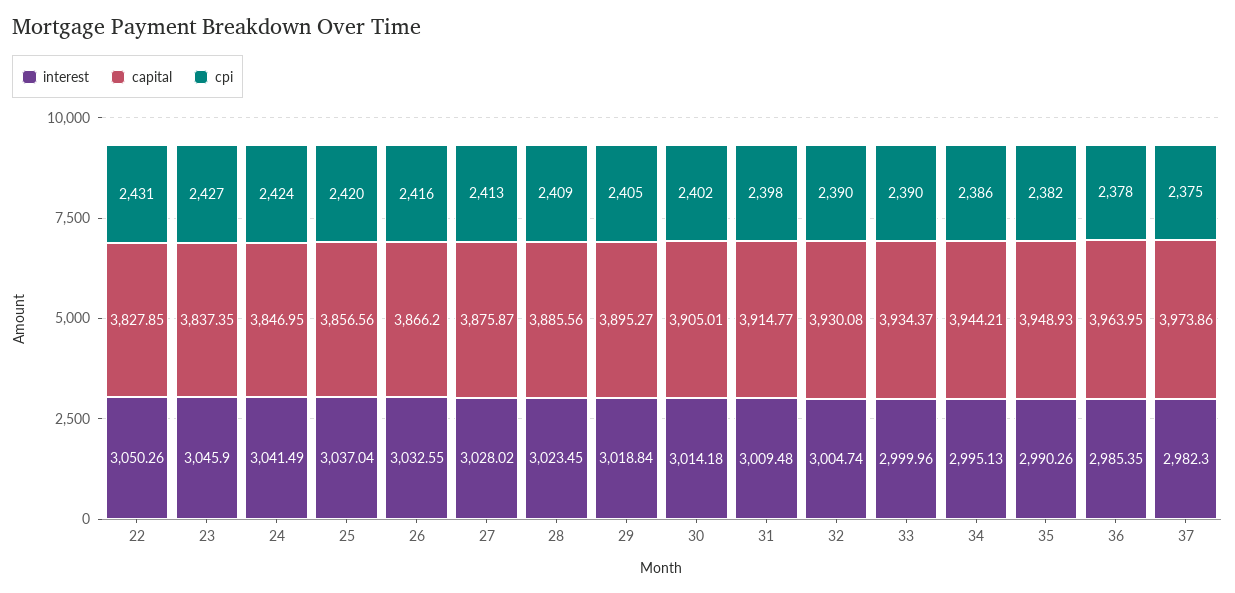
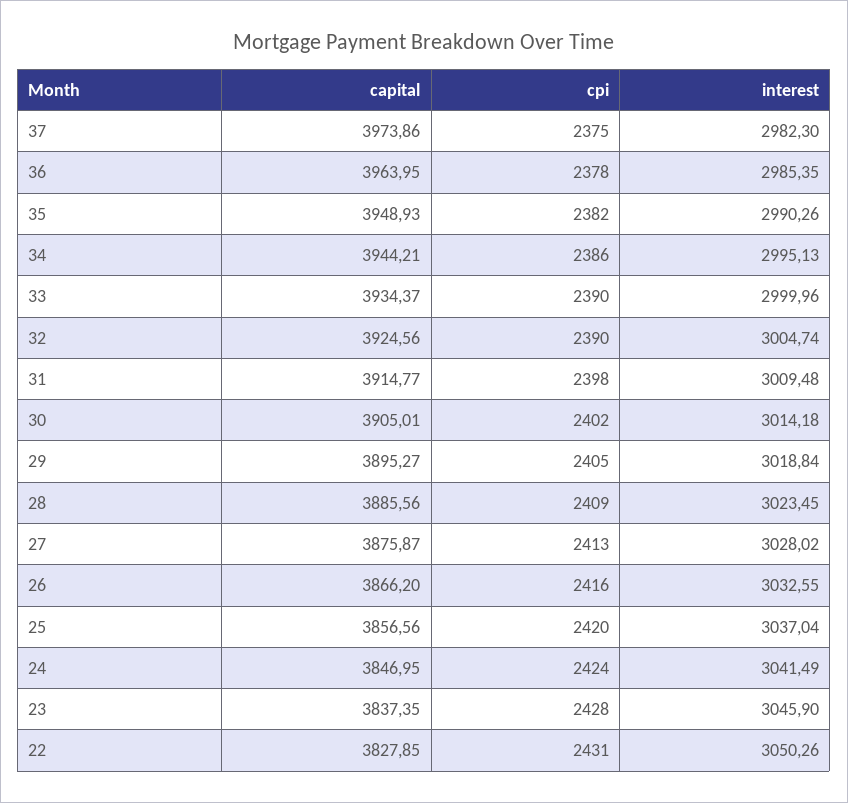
cpi, 23: 2427 -> 2428
capital, 32: 3930.08 -> 3924.56

